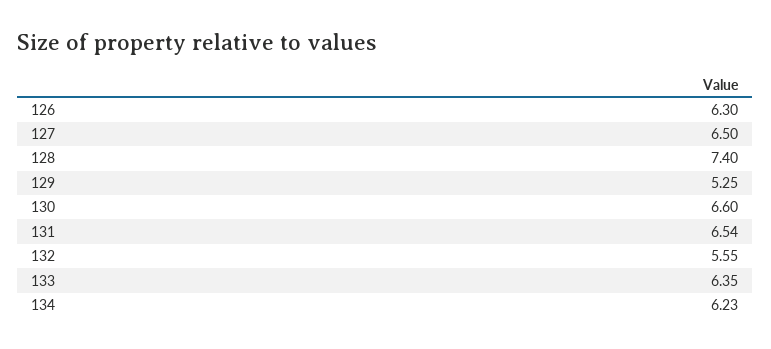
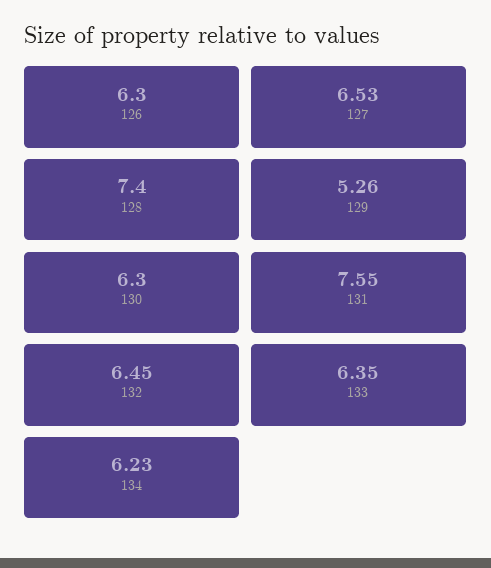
127: 6.5 -> 6.53
129: 5.25 -> 5.26
130: 6.6 -> 6.3
131: 6.54 -> 7.55
132: 5.55 -> 6.45

